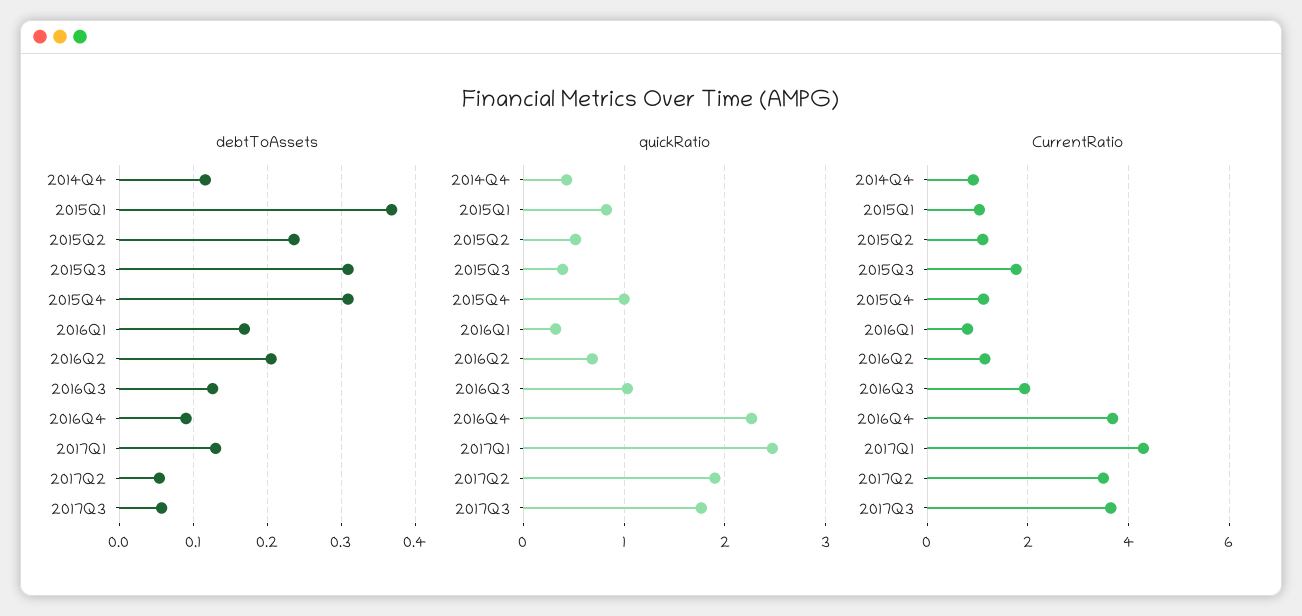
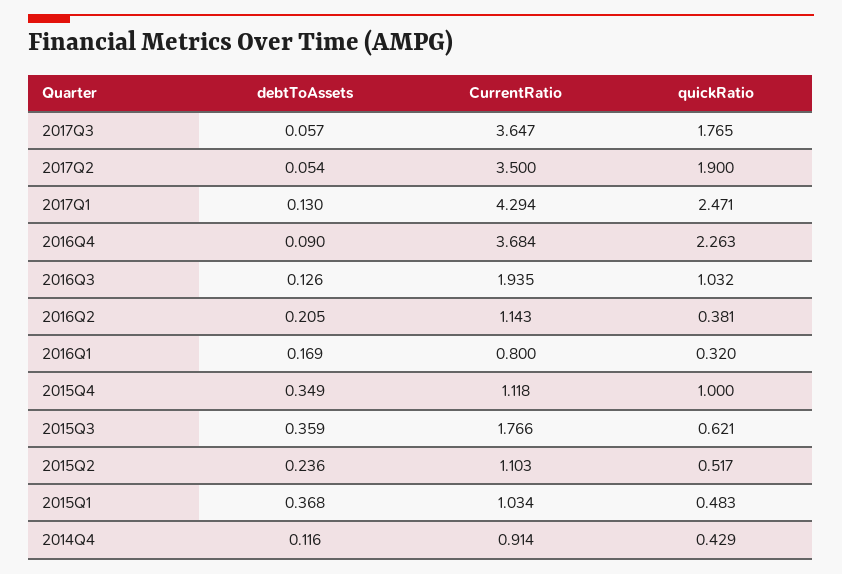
debtToAssets, 2015Q3: 0.31 -> 0.359
debtToAssets, 2015Q4: 0.31 -> 0.349
quickRatio, 2015Q1: 0.8 -> 0.483
quickRatio, 2015Q3: 0.4 -> 0.621
quickRatio, 2016Q2: 0.7 -> 0.381

